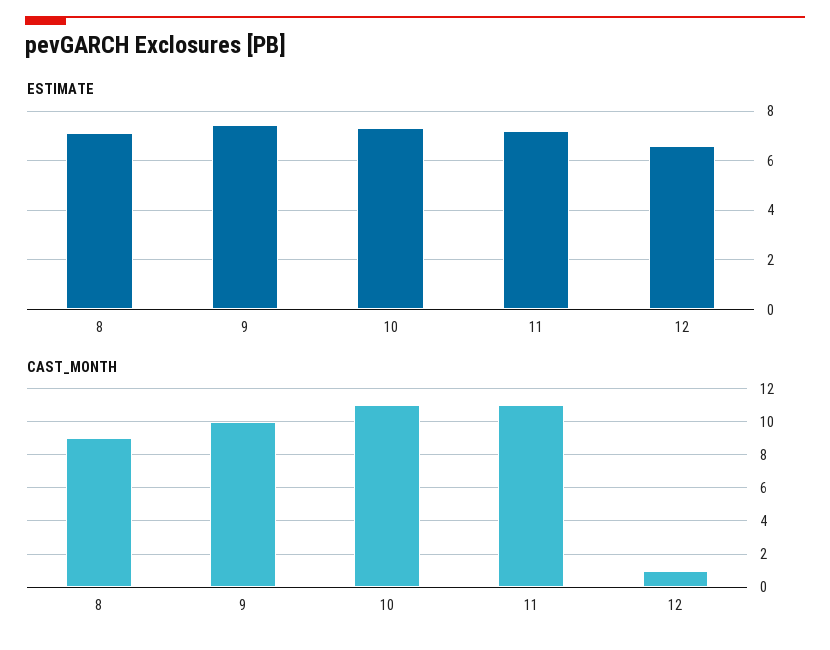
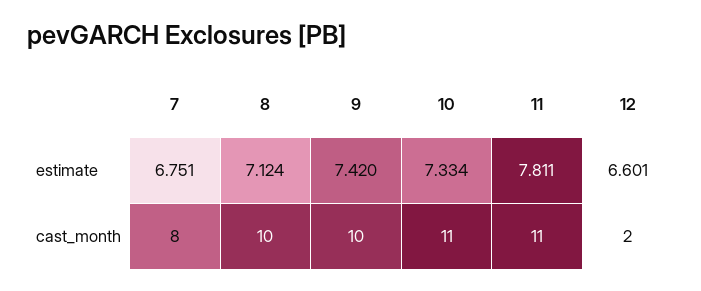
ESTIMATE, 11: 7.25 -> 7.811
CAST_MONTH, 8: 9 -> 10
CAST_MONTH, 12: 1 -> 2
ESTIMATE, 7: none -> 6.751
CAST_MONTH, 7: none -> 8

